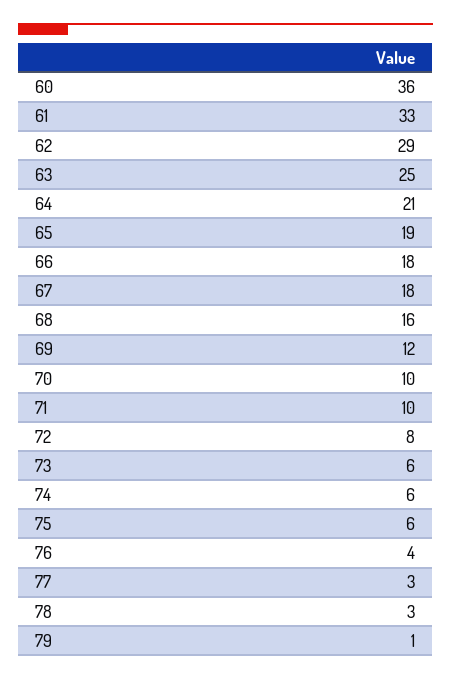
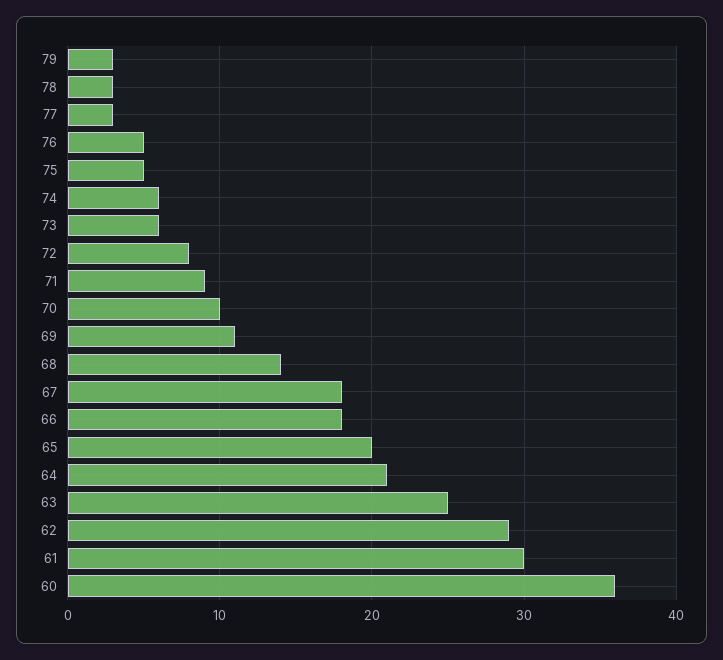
61: 33 -> 30
65: 19 -> 20
68: 16 -> 14
69: 12 -> 11
71: 10 -> 9
75: 6 -> 5
76: 4 -> 5
79: 1 -> 3

